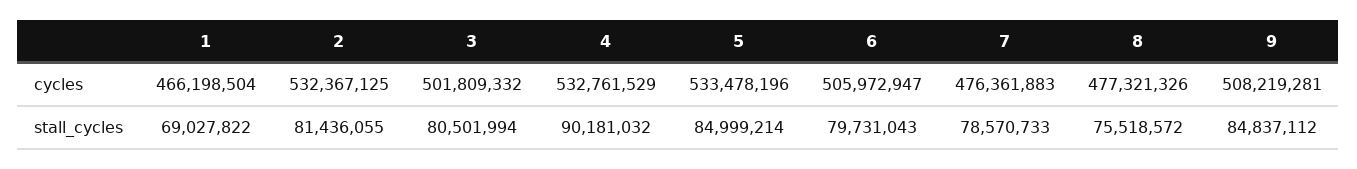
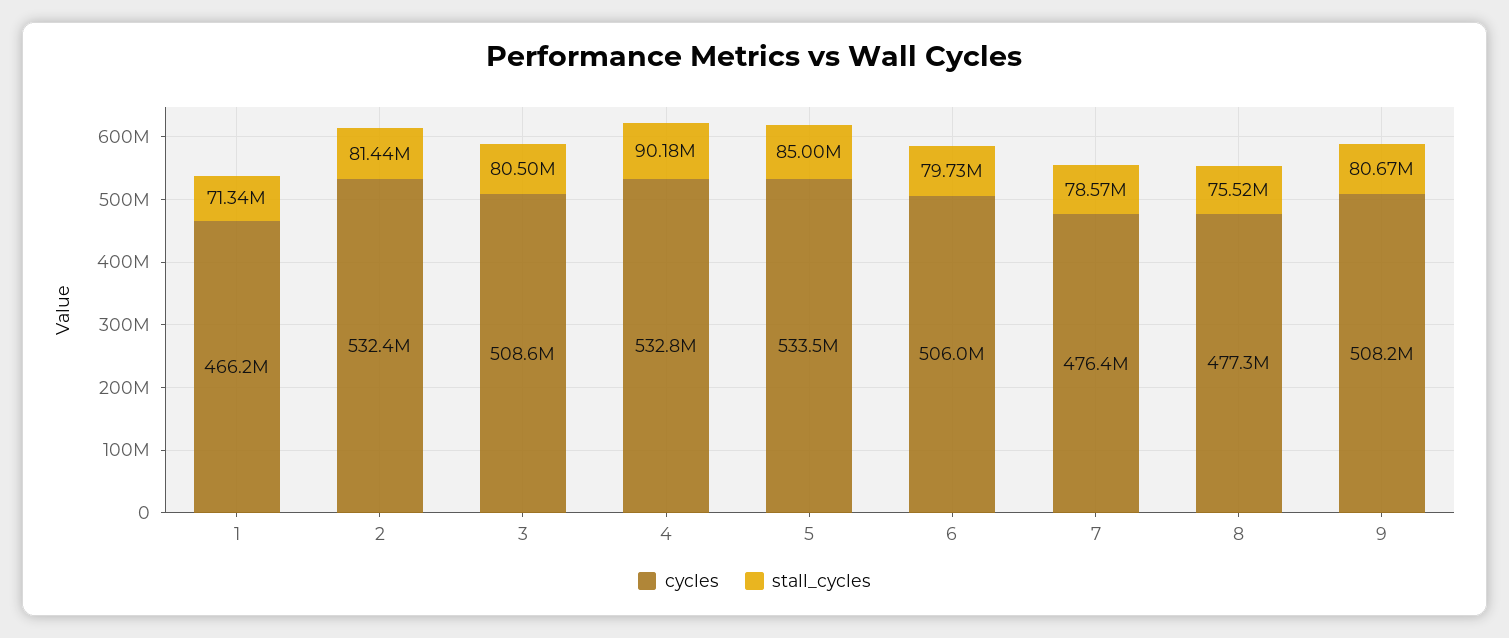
cycles, 3: 501809332 -> 508600000
stall_cycles, 1: 69027822 -> 71340000
stall_cycles, 9: 84837112 -> 80670000

